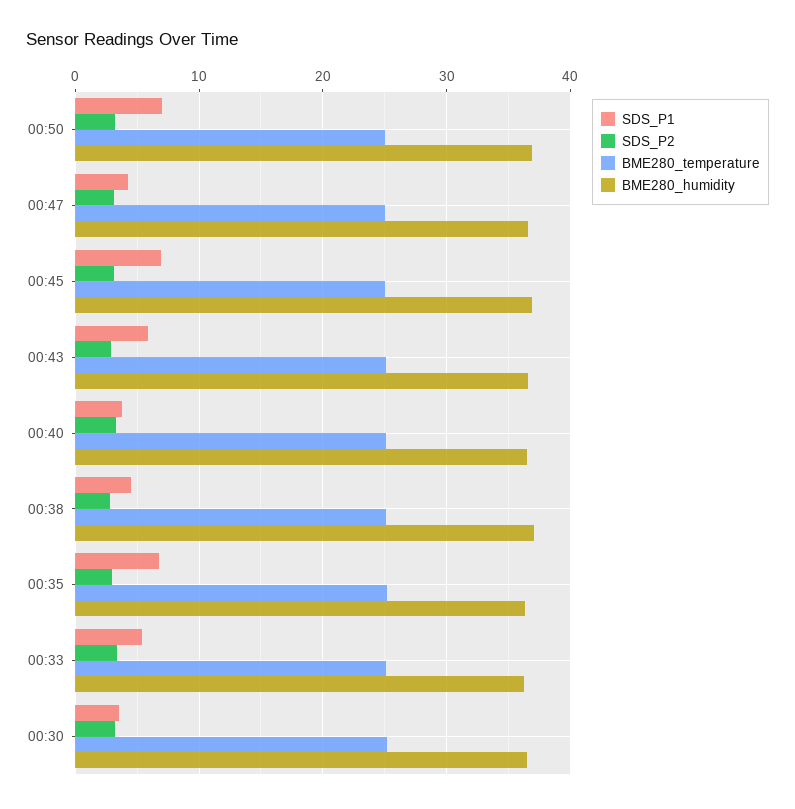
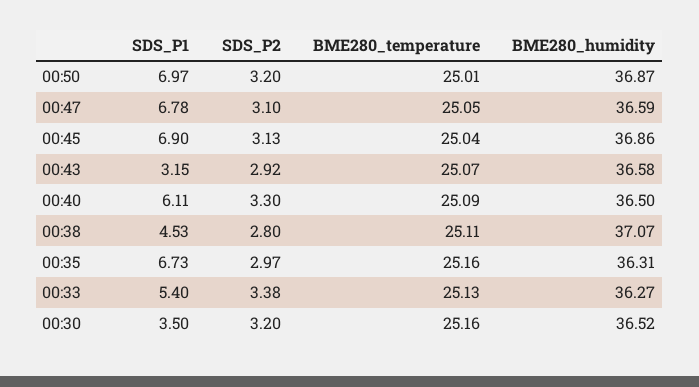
SDS_P1, 00:47: 4 -> 6.78
SDS_P1, 00:43: 6 -> 3.15
SDS_P1, 00:40: 4 -> 6.11

